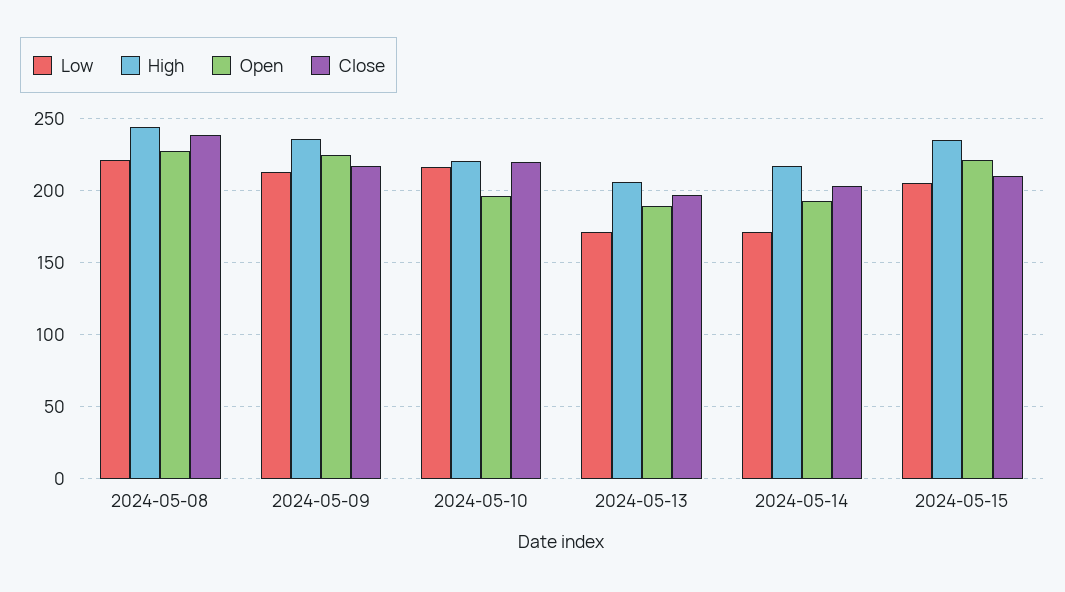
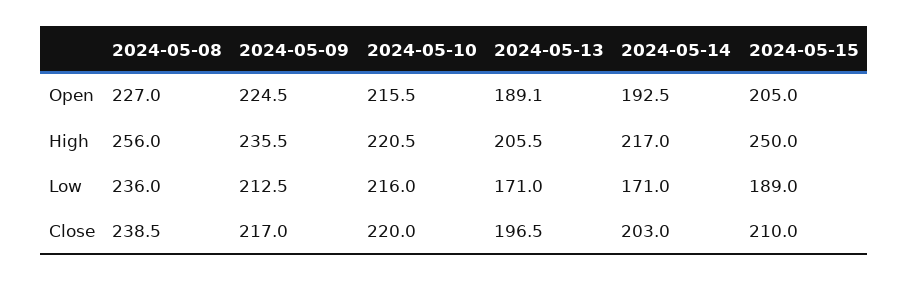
Low, 2024-05-08: 220 -> 236
High, 2024-05-08: 245 -> 256
Open, 2024-05-10: 195 -> 215.5
Low, 2024-05-15: 205 -> 189
High, 2024-05-15: 235 -> 250
Open, 2024-05-15: 220 -> 205

